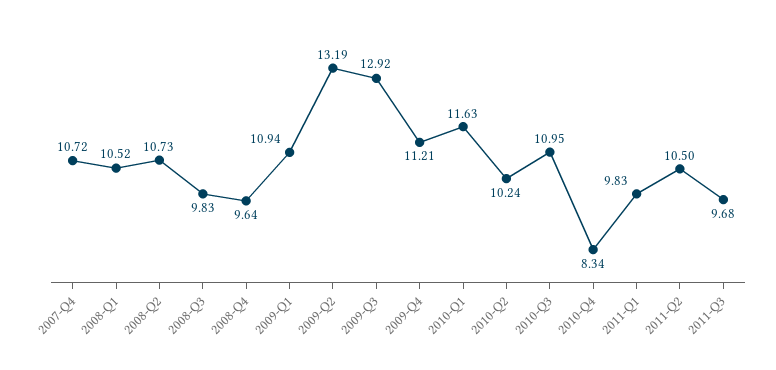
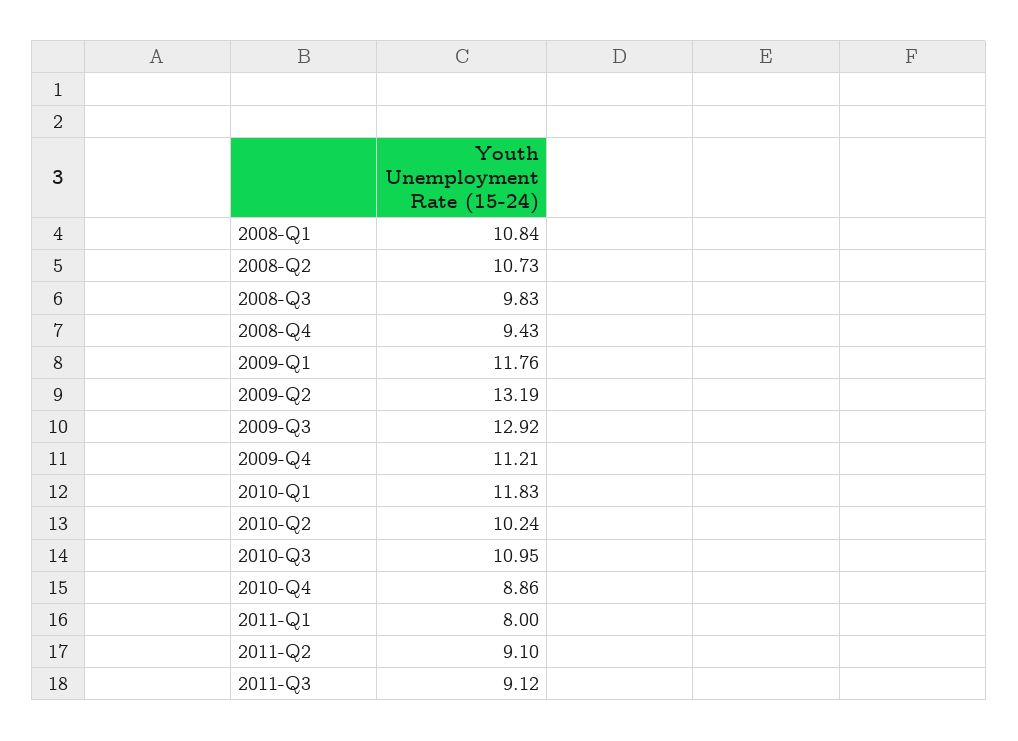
2007-Q4: 10.72 -> none
2008-Q1: 10.52 -> 10.84
2008-Q4: 9.64 -> 9.43
2009-Q1: 10.94 -> 11.76
2010-Q1: 11.63 -> 11.83
2010-Q4: 8.34 -> 8.86
2011-Q1: 9.83 -> 8
2011-Q2: 10.5 -> 9.1
2011-Q3: 9.68 -> 9.12

